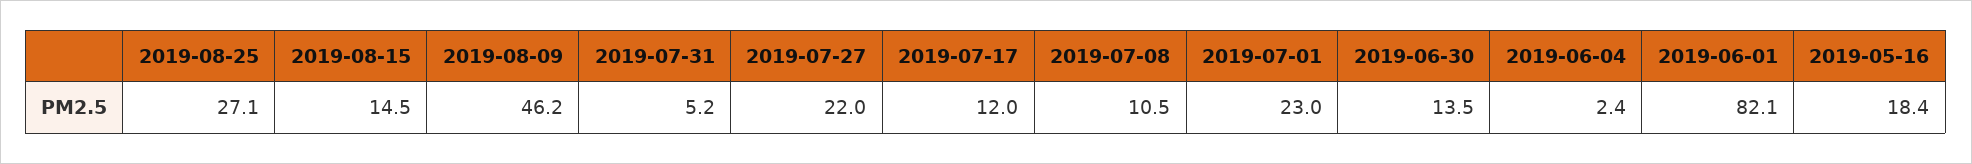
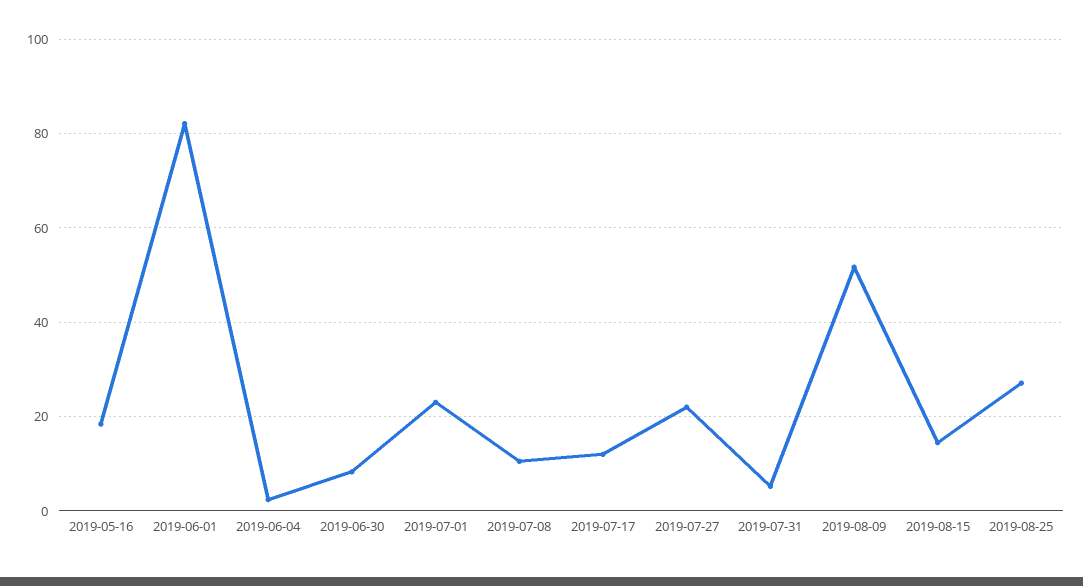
2019-08-09: 46.2 -> 52
2019-06-30: 13.5 -> 8

